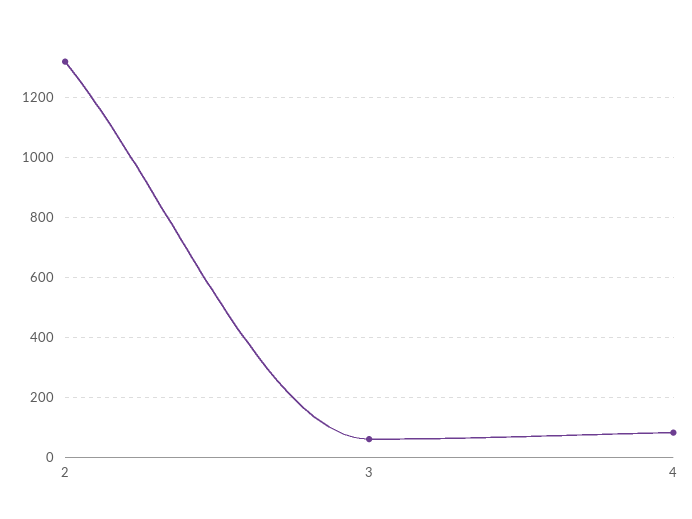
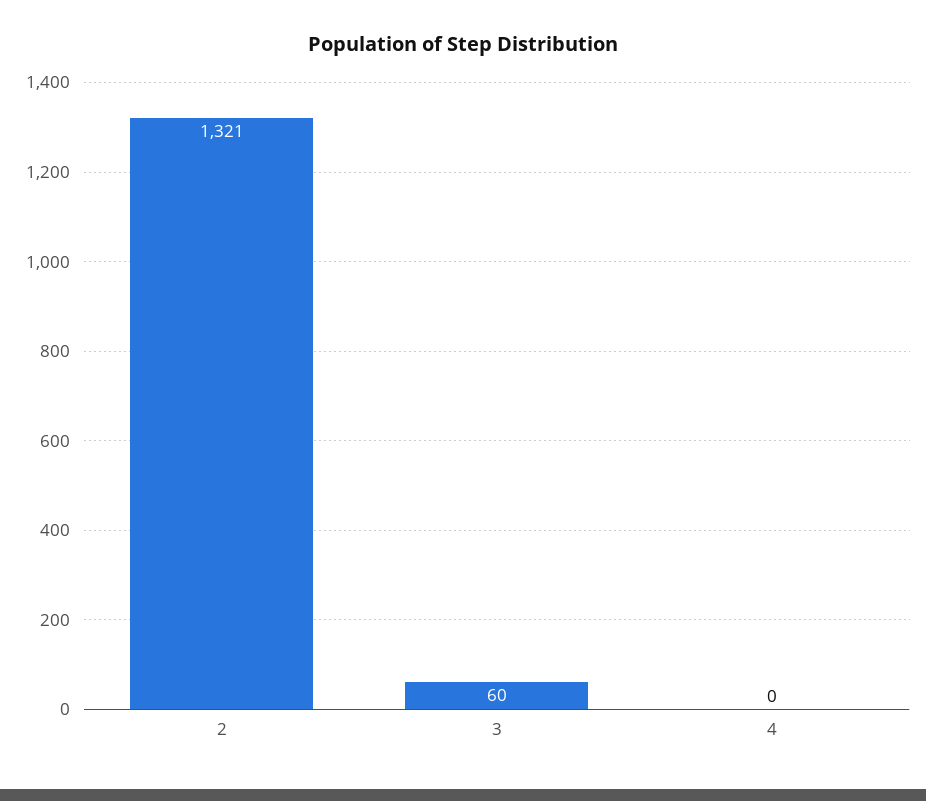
4: 75 -> 0

